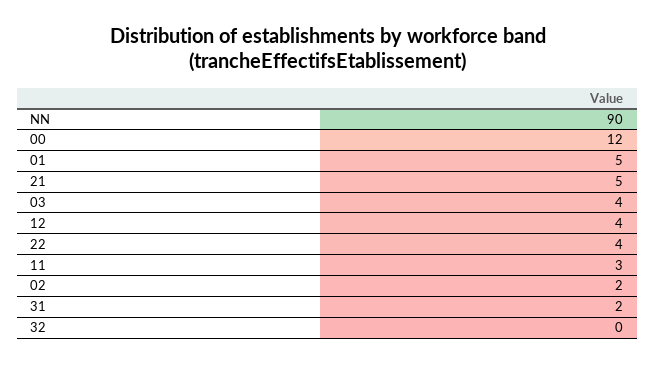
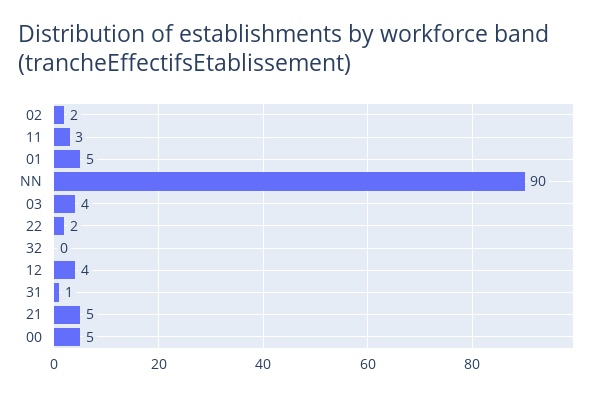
00: 12 -> 5
22: 4 -> 2
31: 2 -> 1

